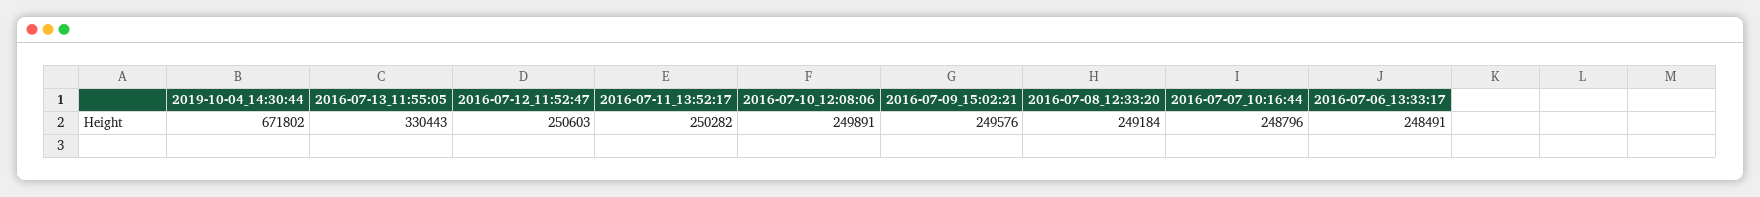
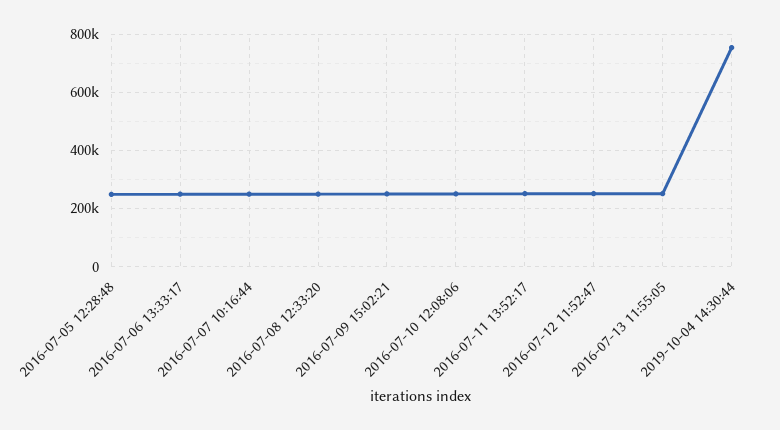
2019-10-04_14:30:44: 671802 -> 750000
2016-07-13_11:55:05: 330443 -> 250000
2016-07-05 12:28:48: none -> 250000

